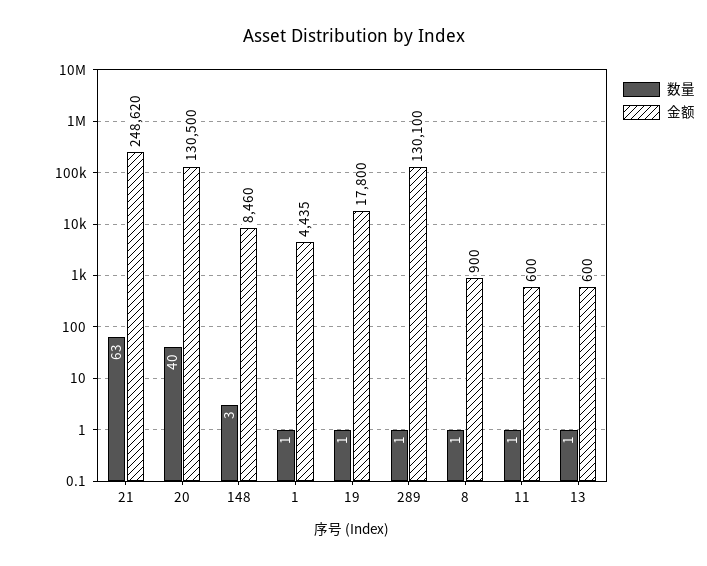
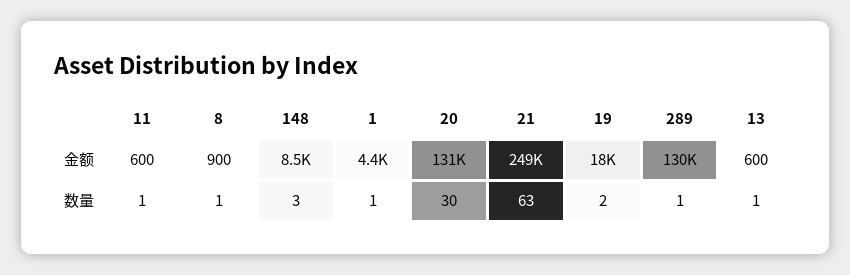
数量, 20: 40 -> 30
数量, 19: 1 -> 2

